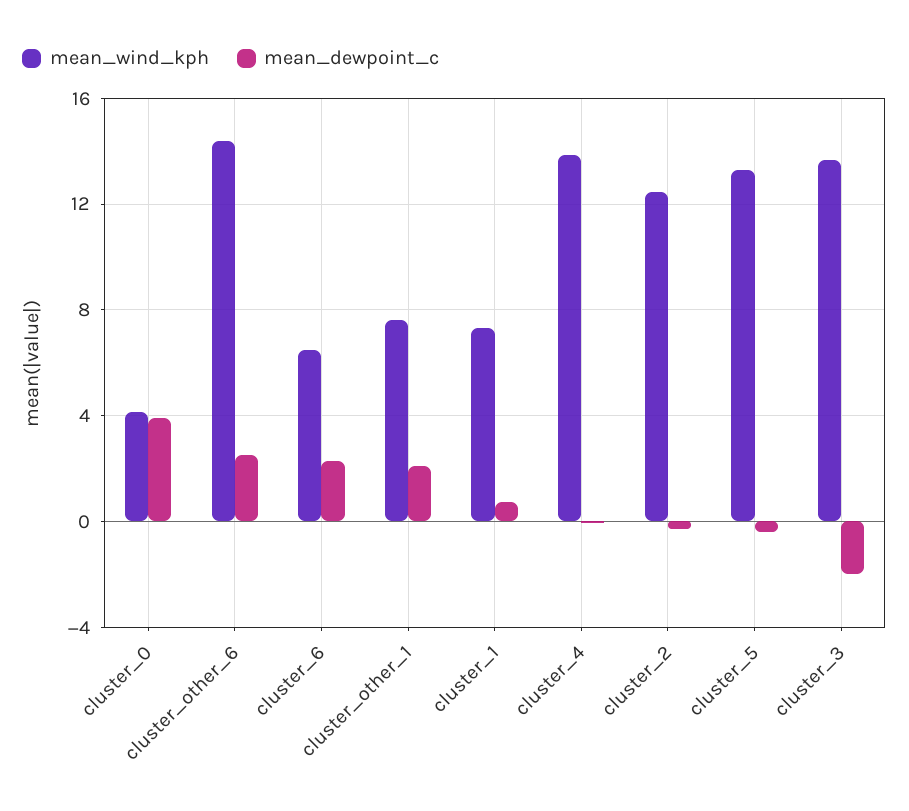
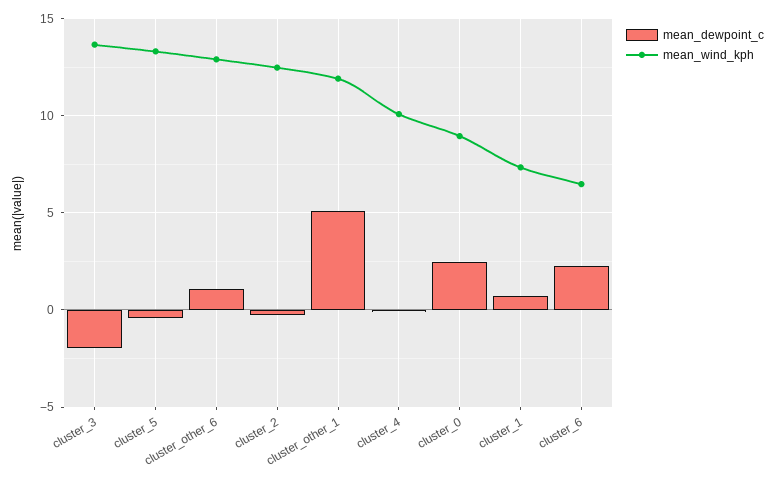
mean_wind_kph, cluster_0: 4 -> 9
mean_dewpoint_c, cluster_0: 4 -> 2.5
mean_wind_kph, cluster_other_6: 14.5 -> 13
mean_dewpoint_c, cluster_other_6: 2.5 -> 1
mean_wind_kph, cluster_other_1: 7.5 -> 12
mean_dewpoint_c, cluster_other_1: 2 -> 5
mean_wind_kph, cluster_4: 14 -> 10

